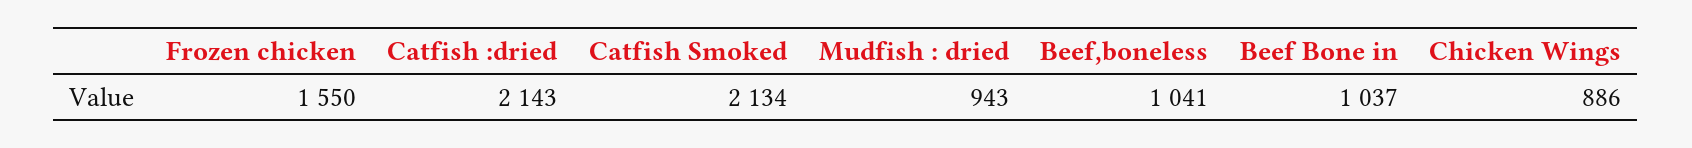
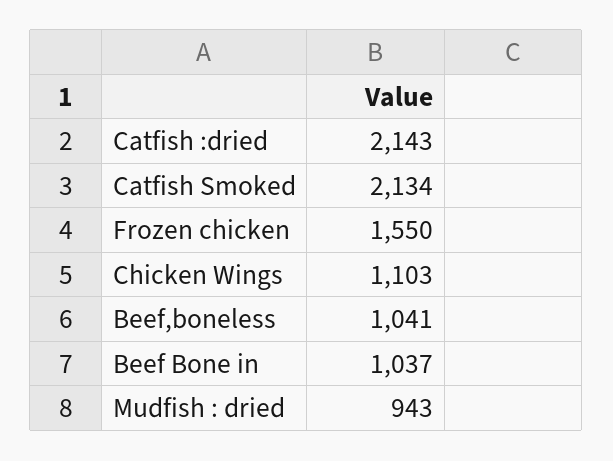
Chicken Wings: 886 -> 1103

